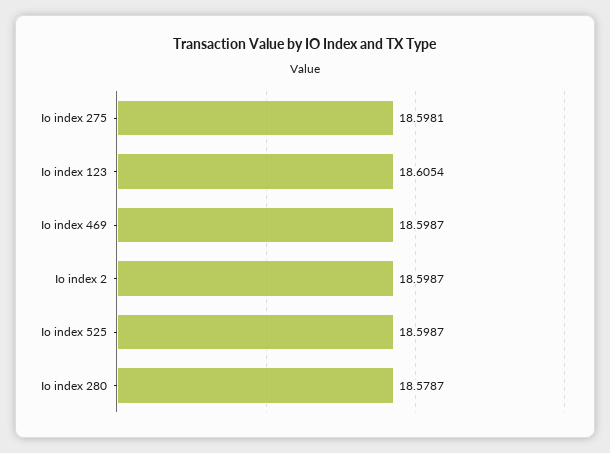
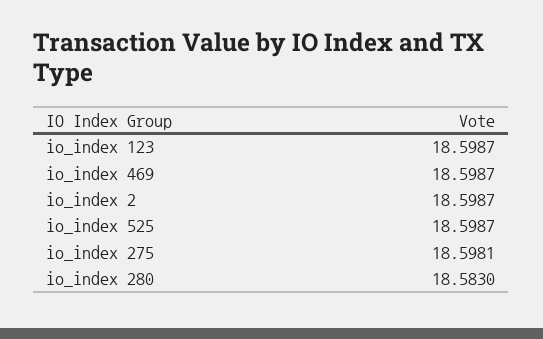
Io index 123: 18.6054 -> 18.5987
Io index 280: 18.5787 -> 18.583

